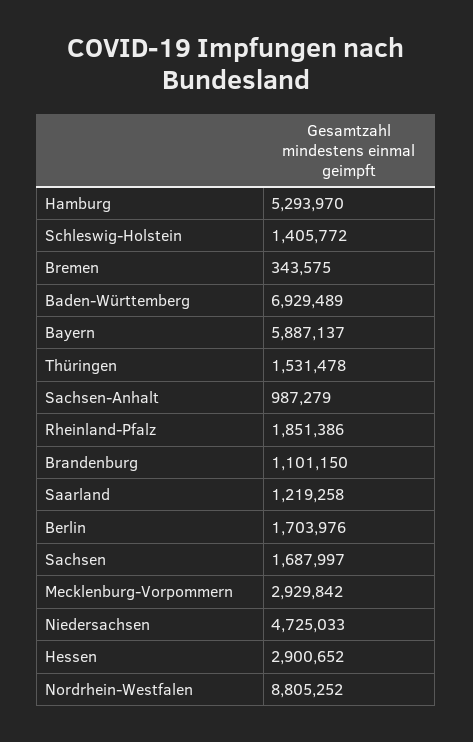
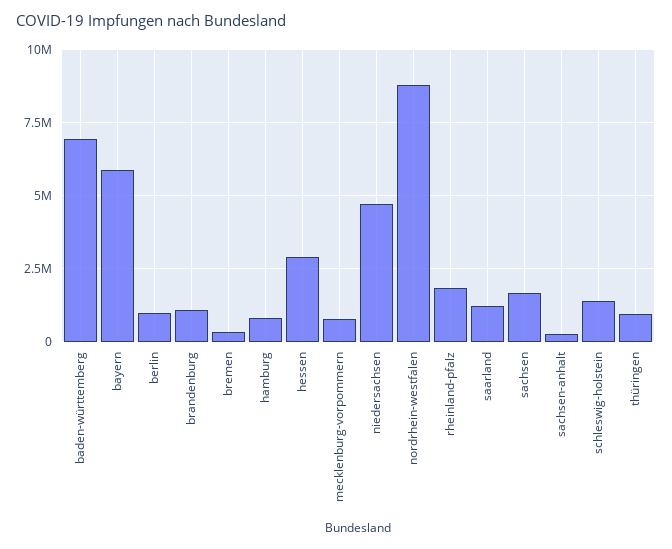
Hamburg: 5293970 -> 750000
Thüringen: 1531478 -> 1000000
Sachsen-Anhalt: 987279 -> 250000
Berlin: 1703976 -> 1000000
Mecklenburg-Vorpommern: 2929842 -> 750000

